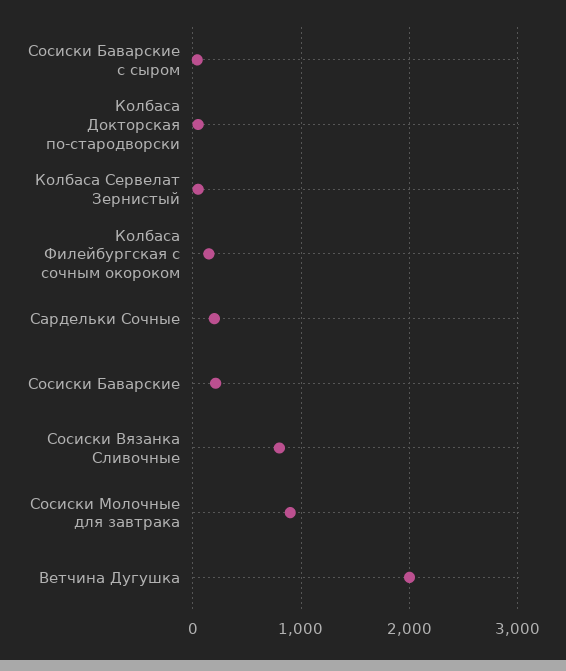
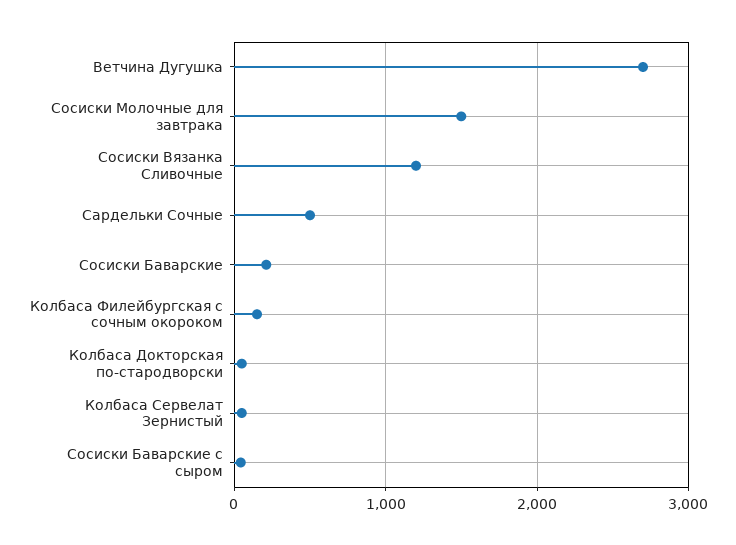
Сардельки Сочные: 200 -> 500
Сосиски Вязанка Сливочные: 800 -> 1200
Сосиски Молочные для завтрака: 900 -> 1500
Ветчина Дугушка: 2000 -> 2700

